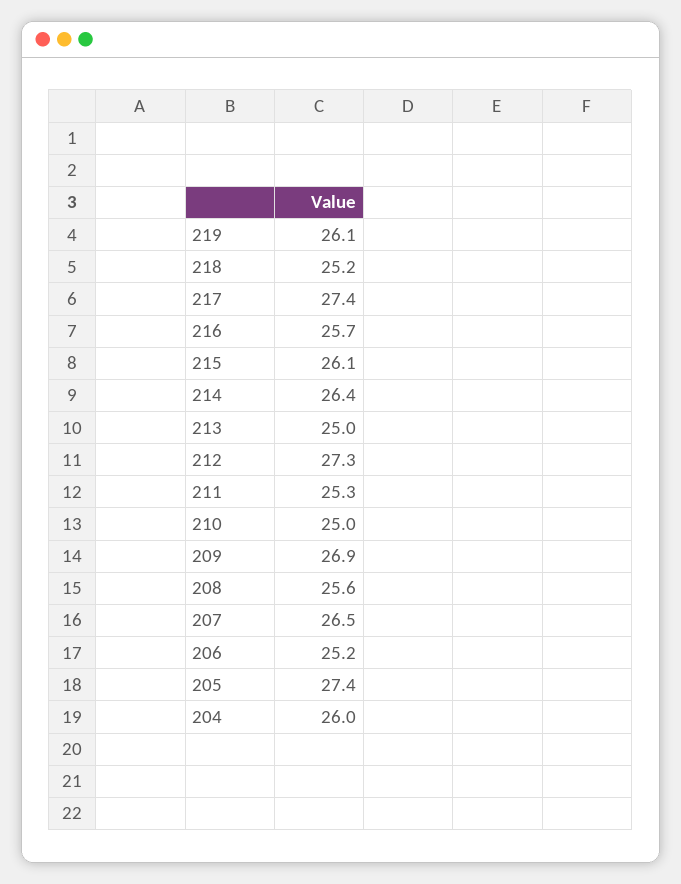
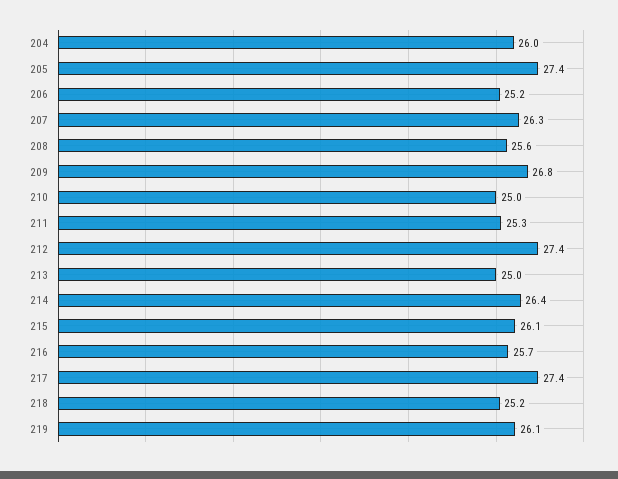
212: 27.3 -> 27.4
209: 26.9 -> 26.8
207: 26.5 -> 26.3

